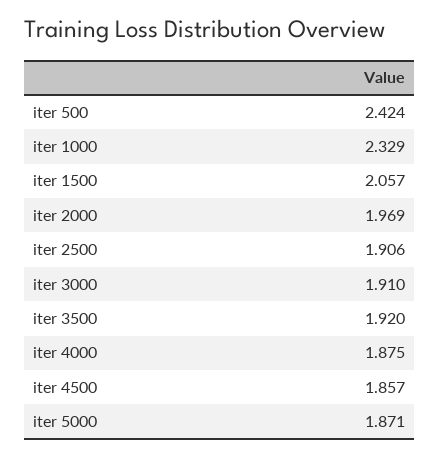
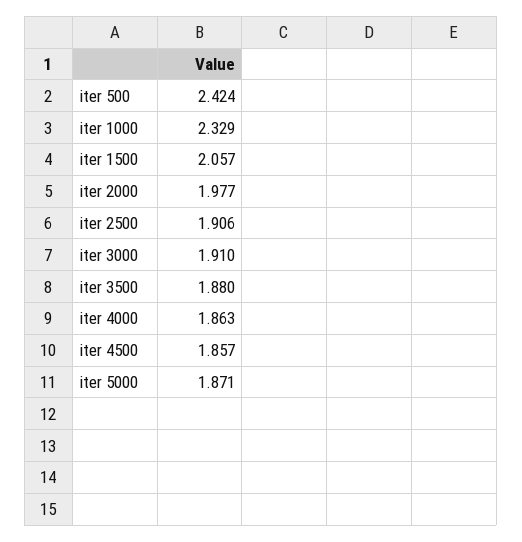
iter 2000: 1.969 -> 1.977
iter 3500: 1.92 -> 1.88
iter 4000: 1.875 -> 1.863

